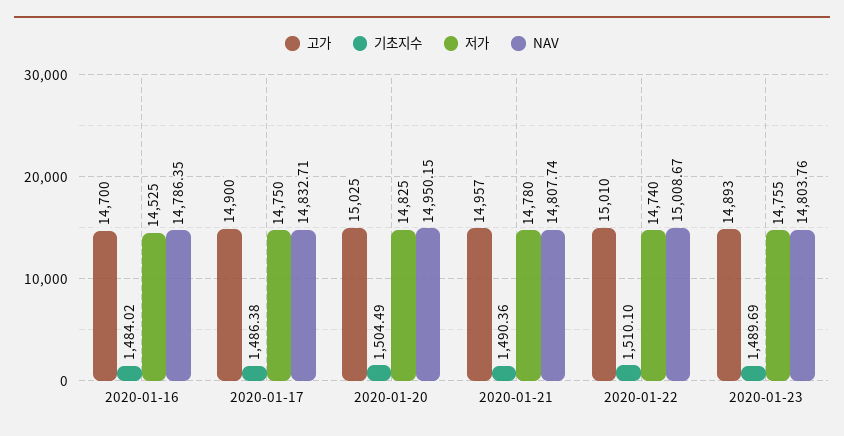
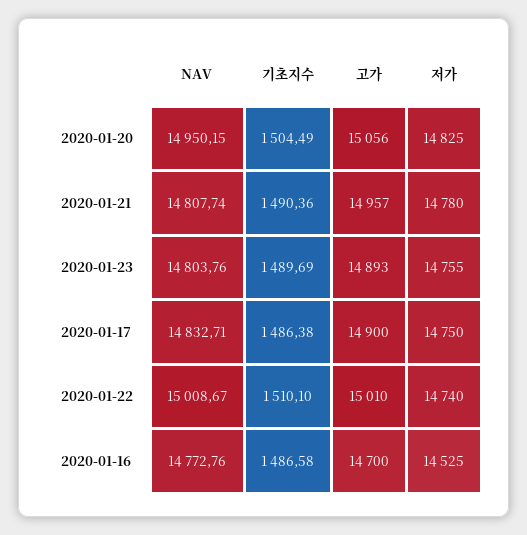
기초지수, 2020-01-16: 1484.02 -> 1486.58
NAV, 2020-01-16: 14786.35 -> 14772.76
고가, 2020-01-20: 15025 -> 15056

